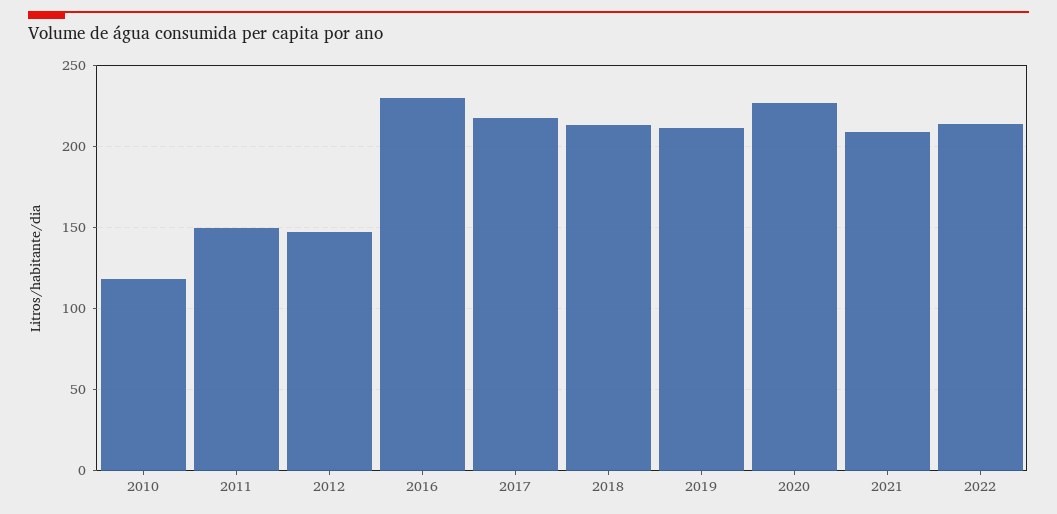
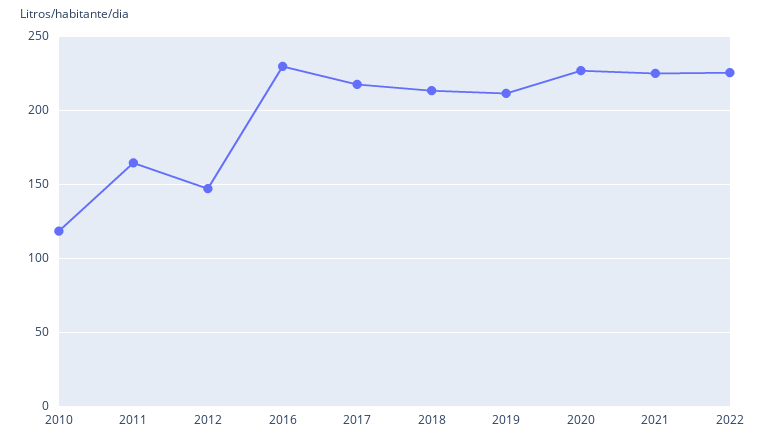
2011: 150 -> 165
2021: 210 -> 225
2022: 215 -> 225

